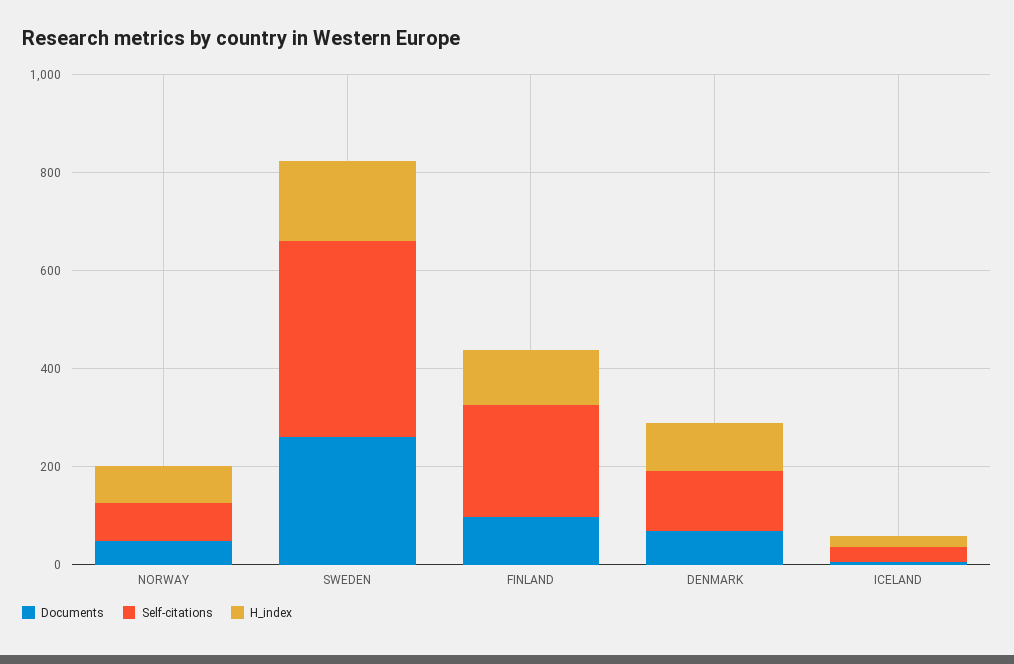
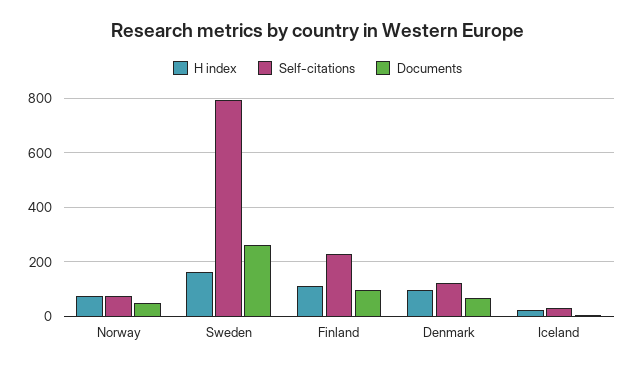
Self-citations, SWEDEN: 400 -> 800

